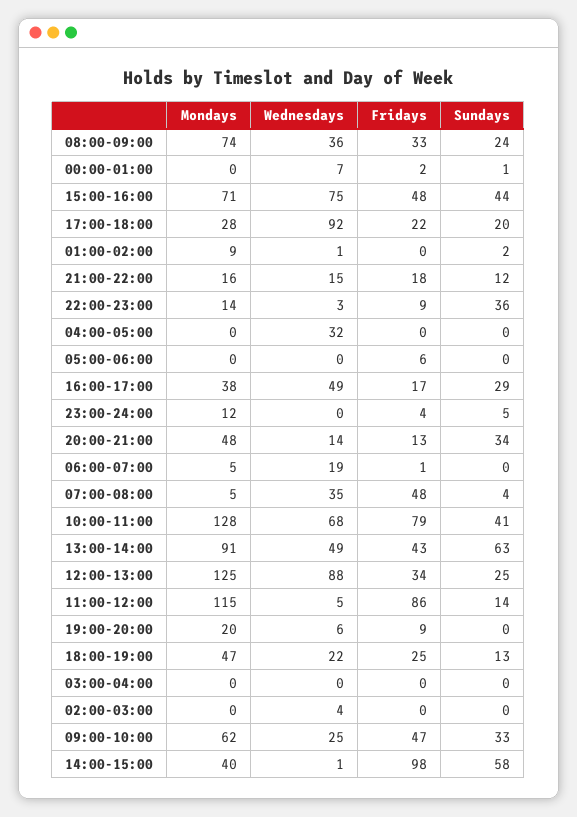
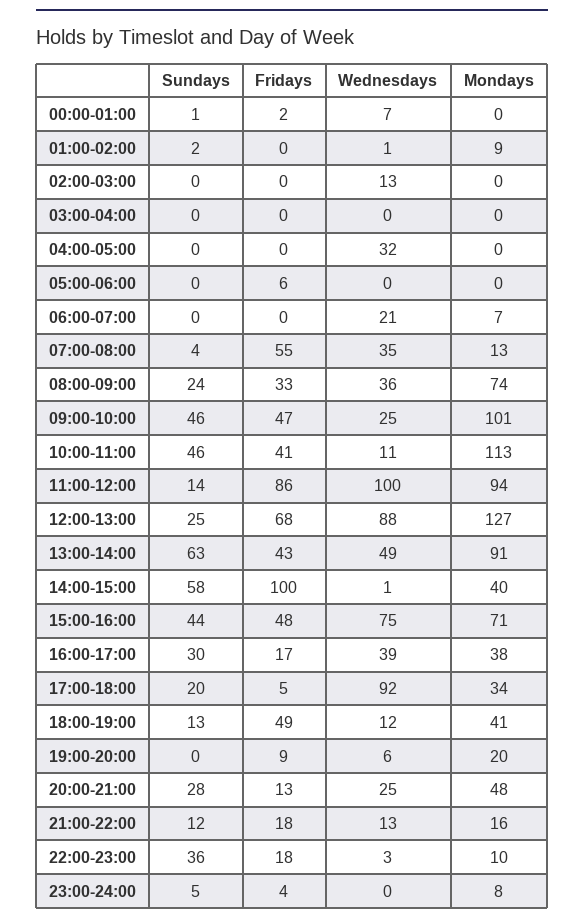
Mondays, 17:00-18:00: 28 -> 34
Fridays, 17:00-18:00: 22 -> 5
Wednesdays, 21:00-22:00: 15 -> 13
Mondays, 22:00-23:00: 14 -> 10
Fridays, 22:00-23:00: 9 -> 18
Wednesdays, 16:00-17:00: 49 -> 39
Sundays, 16:00-17:00: 29 -> 30
Mondays, 23:00-24:00: 12 -> 8
Wednesdays, 20:00-21:00: 14 -> 25
Sundays, 20:00-21:00: 34 -> 28
Mondays, 06:00-07:00: 5 -> 7
Wednesdays, 06:00-07:00: 19 -> 21
Fridays, 06:00-07:00: 1 -> 0
Mondays, 07:00-08:00: 5 -> 13
Fridays, 07:00-08:00: 48 -> 55
Mondays, 10:00-11:00: 128 -> 113
Wednesdays, 10:00-11:00: 68 -> 11
Fridays, 10:00-11:00: 79 -> 41
Sundays, 10:00-11:00: 41 -> 46
Mondays, 12:00-13:00: 125 -> 127
Fridays, 12:00-13:00: 34 -> 68
Mondays, 11:00-12:00: 115 -> 94
Wednesdays, 11:00-12:00: 5 -> 100
Mondays, 18:00-19:00: 47 -> 41
Wednesdays, 18:00-19:00: 22 -> 12
Fridays, 18:00-19:00: 25 -> 49
Wednesdays, 02:00-03:00: 4 -> 13
Mondays, 09:00-10:00: 62 -> 101
Sundays, 09:00-10:00: 33 -> 46
Fridays, 14:00-15:00: 98 -> 100

